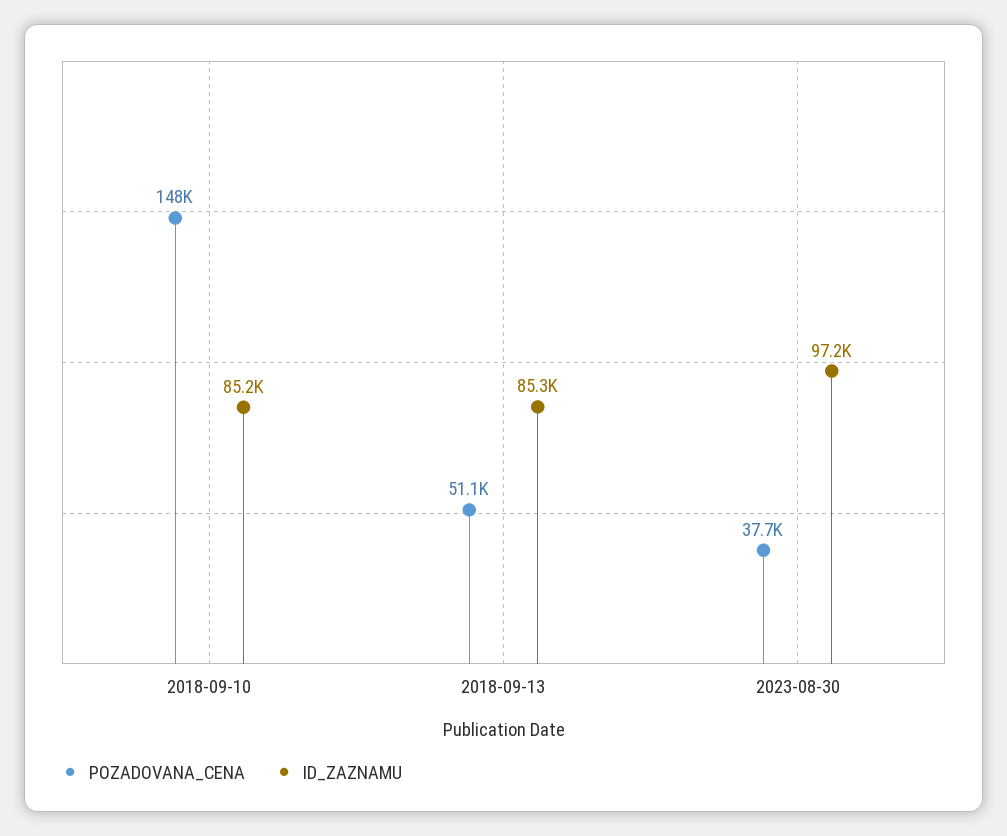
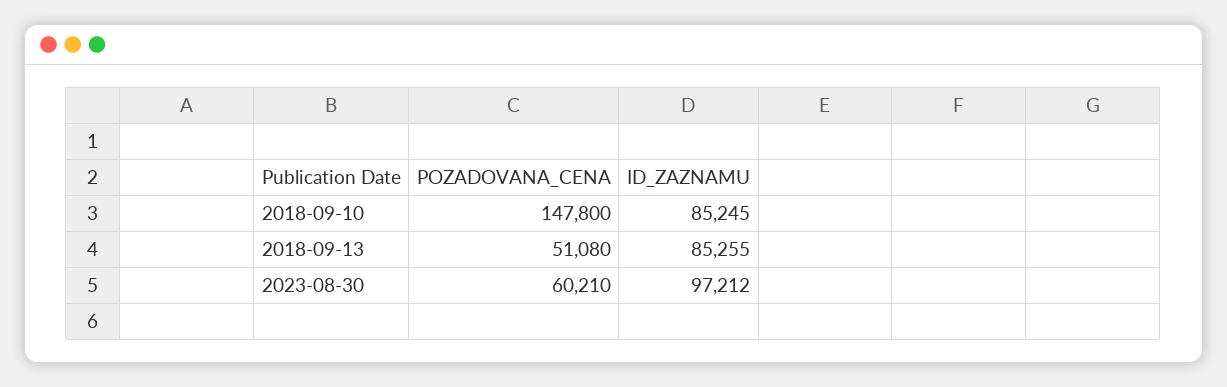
POZADOVANA_CENA, 2023-08-30: 37700 -> 60210

